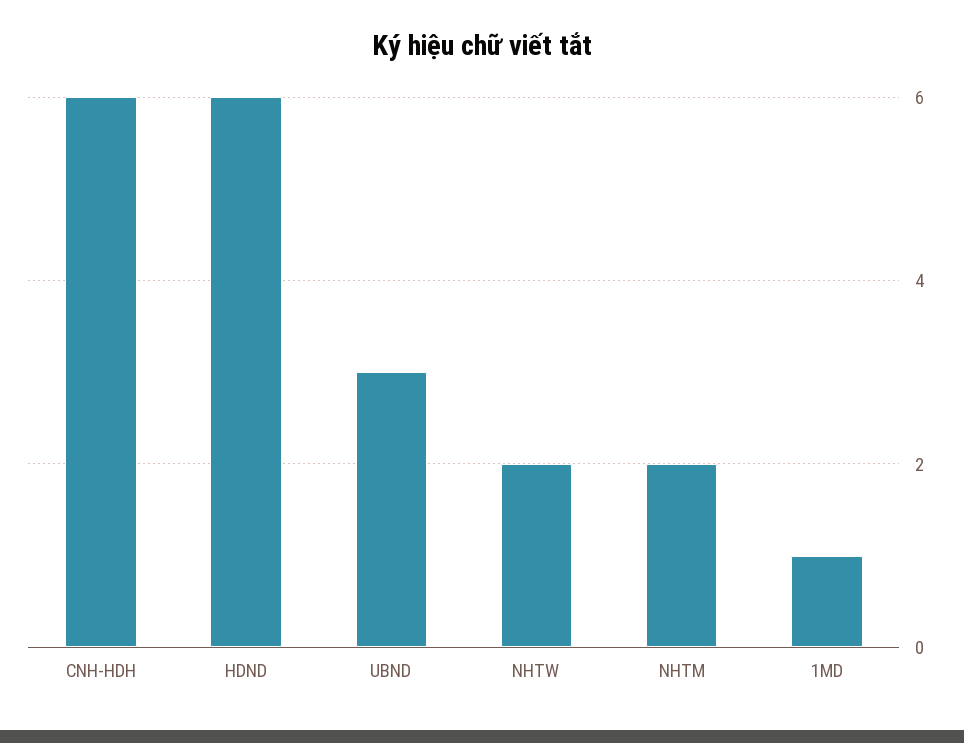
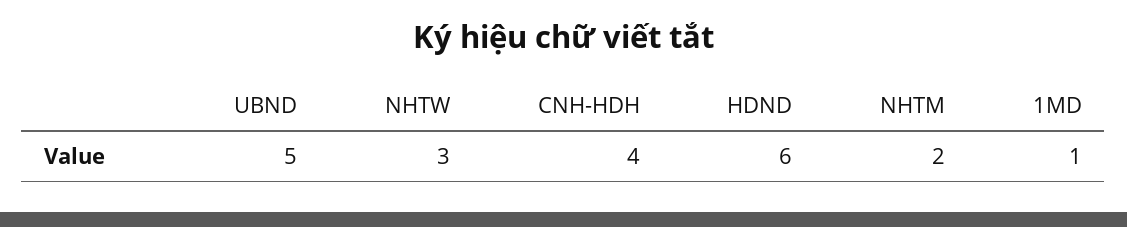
CNH-HDH: 6 -> 4
UBND: 3 -> 5
NHTW: 2 -> 3

